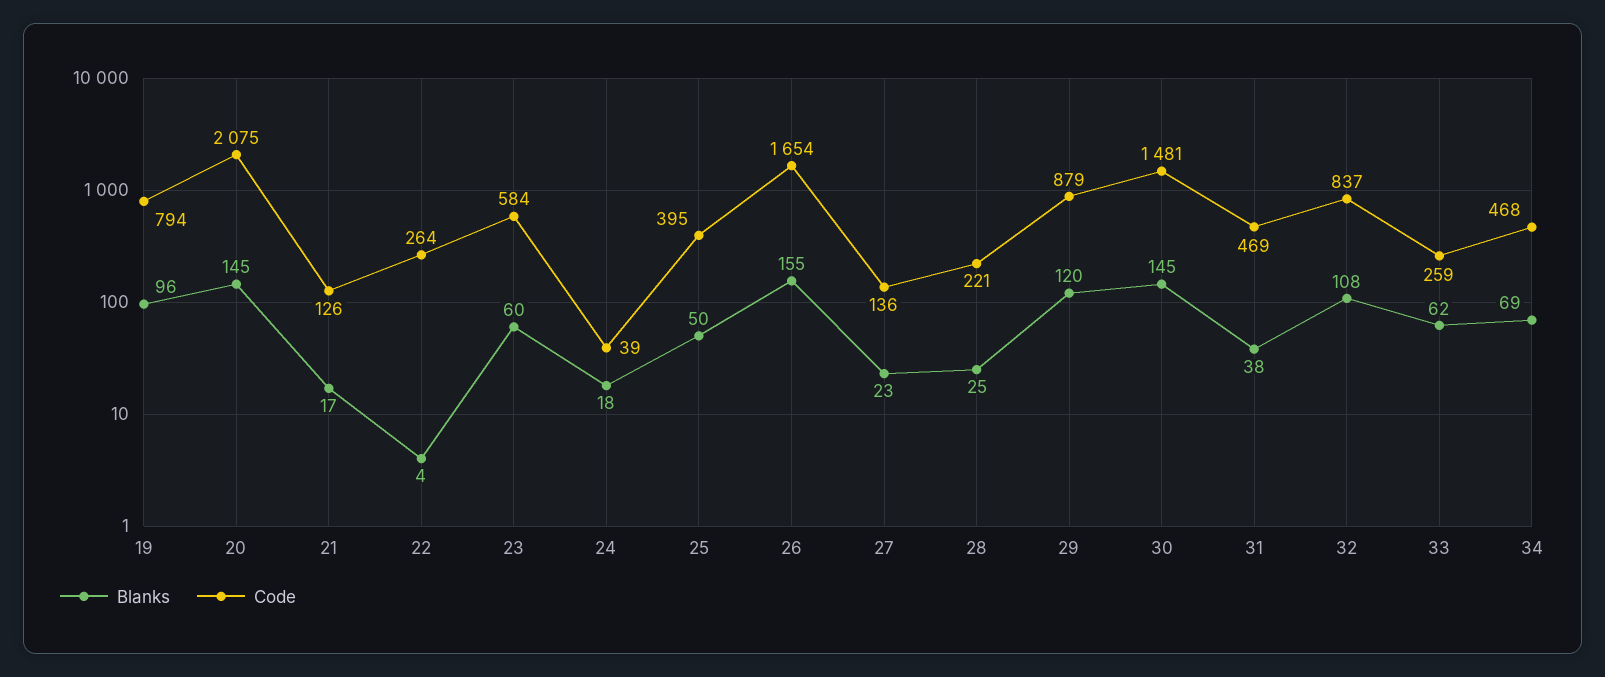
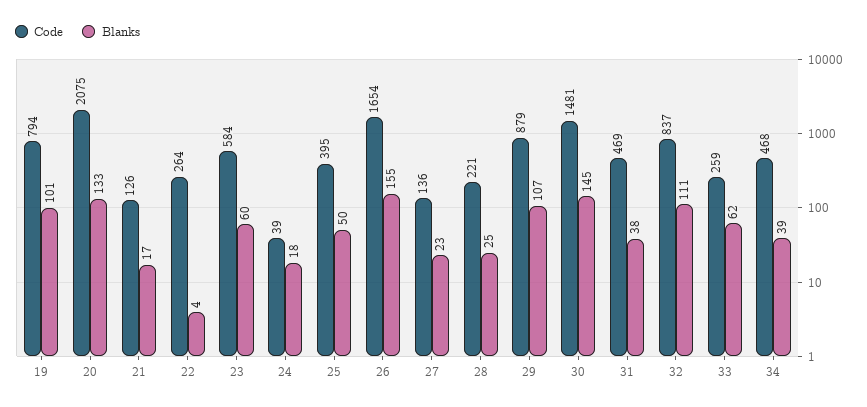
Blanks, 19: 96 -> 101
Blanks, 20: 145 -> 133
Blanks, 29: 120 -> 107
Blanks, 32: 108 -> 111
Blanks, 34: 69 -> 39

